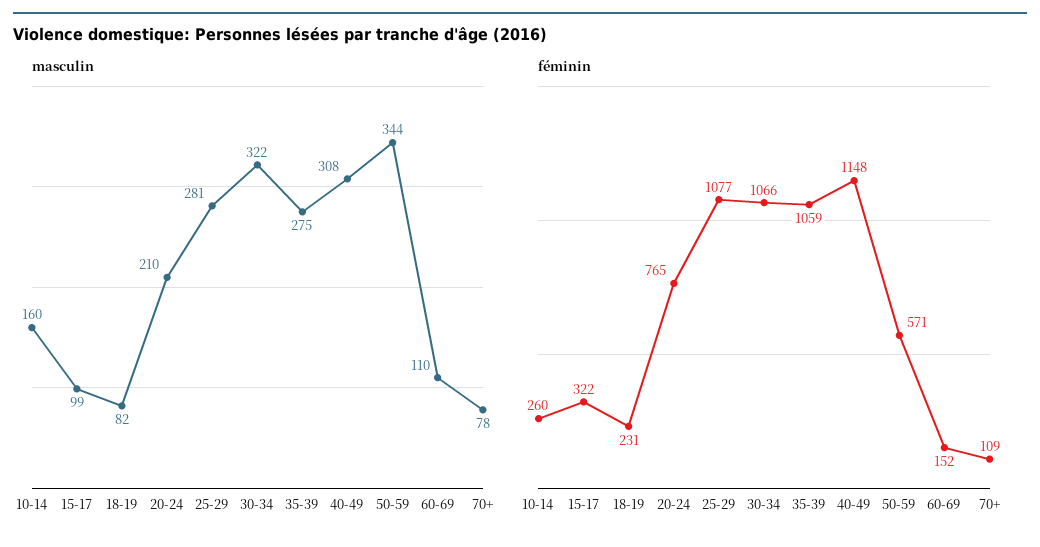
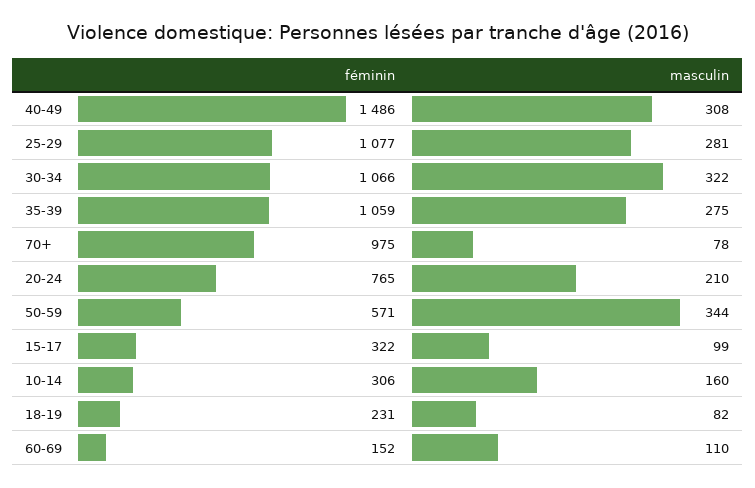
féminin, 10-14: 260 -> 306
féminin, 40-49: 1148 -> 1486
féminin, 70+: 109 -> 975

